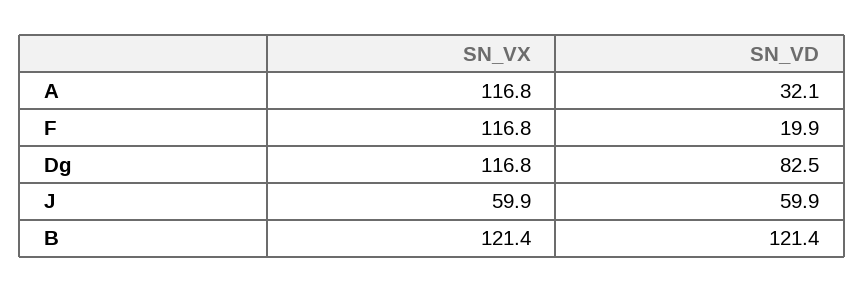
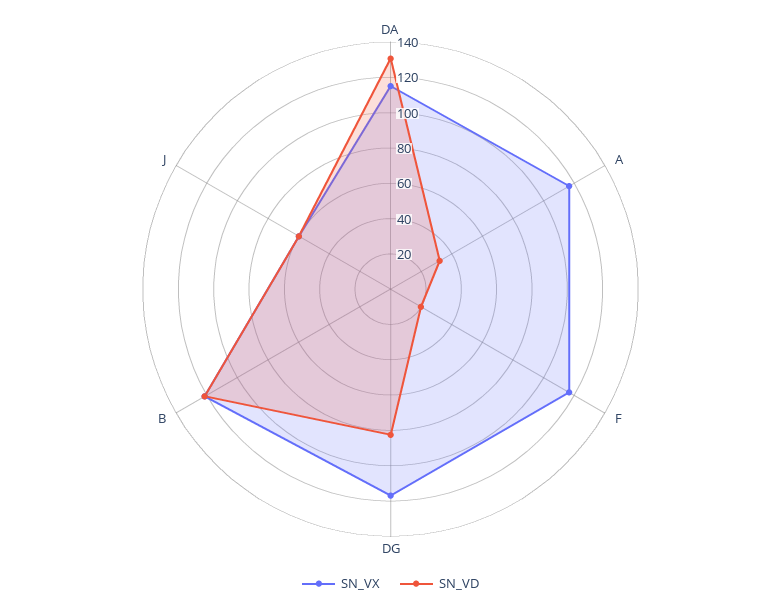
SN_VX, DA: none -> 115
SN_VD, DA: none -> 130

